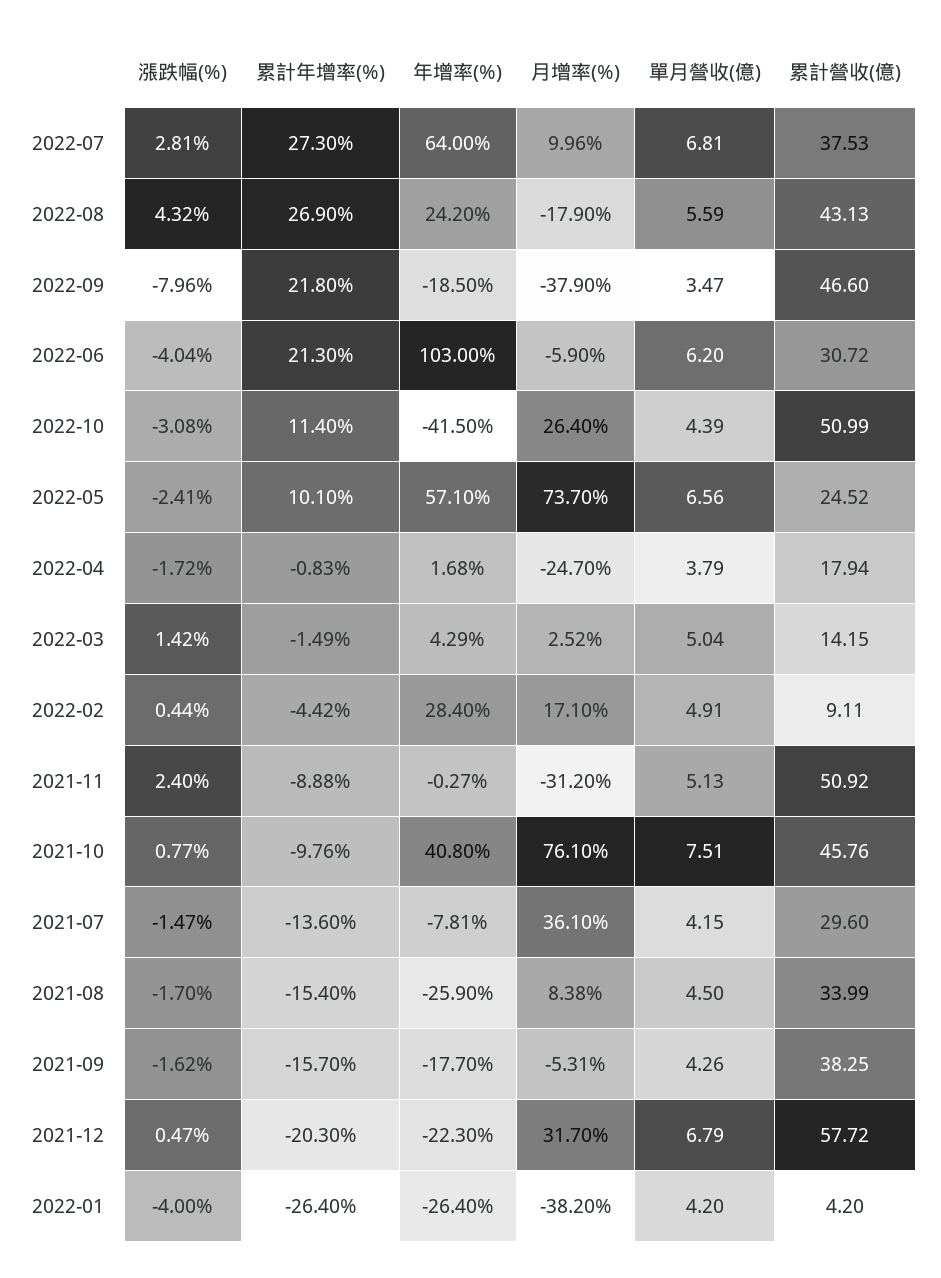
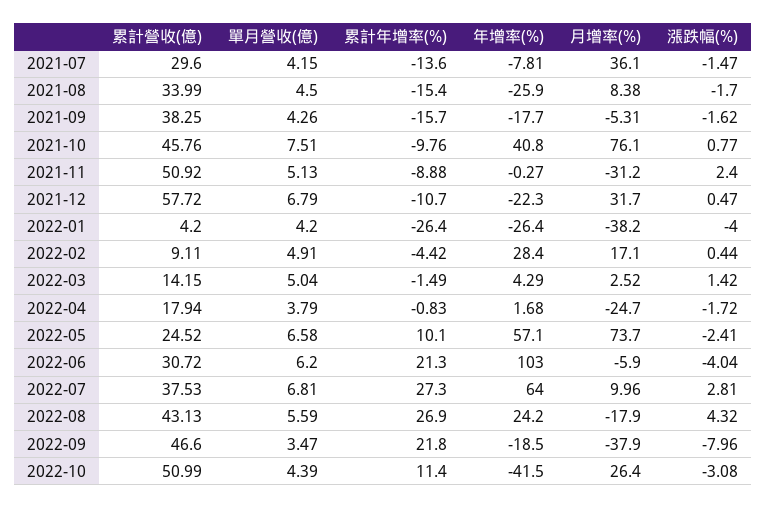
單月營收(億), 2022-05: 6.56 -> 6.58
累計年增率(%), 2021-12: -20.3 -> -10.7

